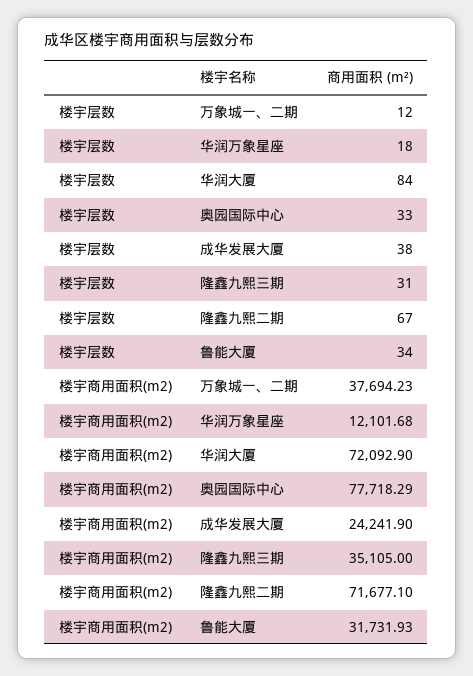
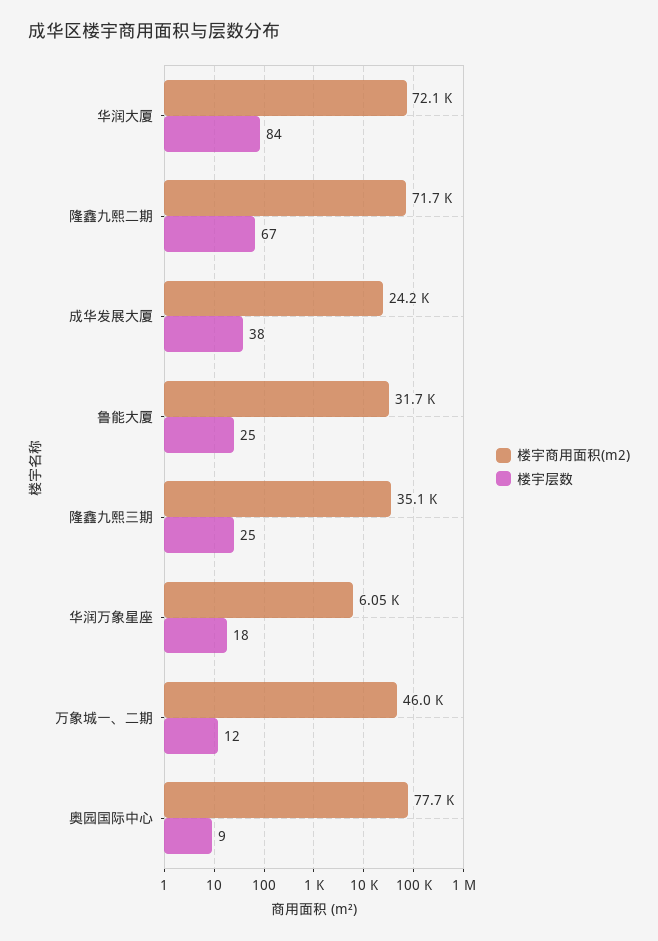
楼宇层数, 奥园国际中心: 33 -> 9
楼宇层数, 隆鑫九熙三期: 31 -> 25
楼宇层数, 鲁能大厦: 34 -> 25
楼宇商用面积(m2), 万象城一、二期: 37694.23 -> 46000
楼宇商用面积(m2), 华润万象星座: 12101.68 -> 6050

